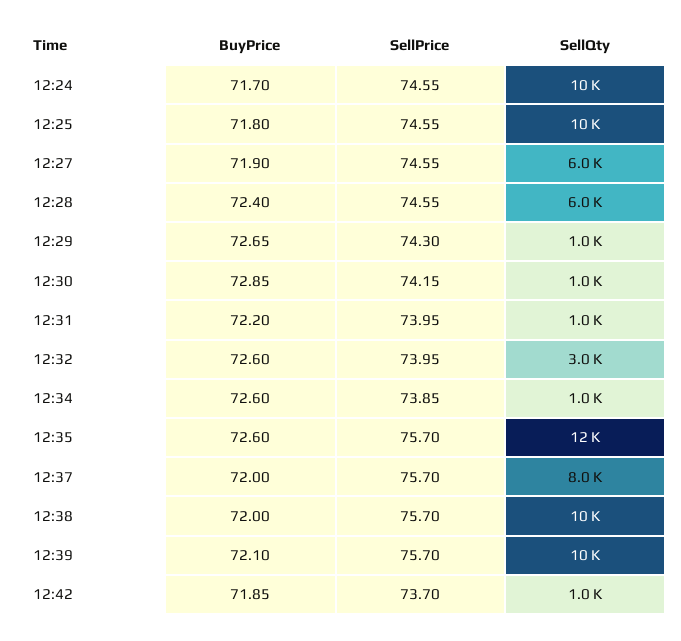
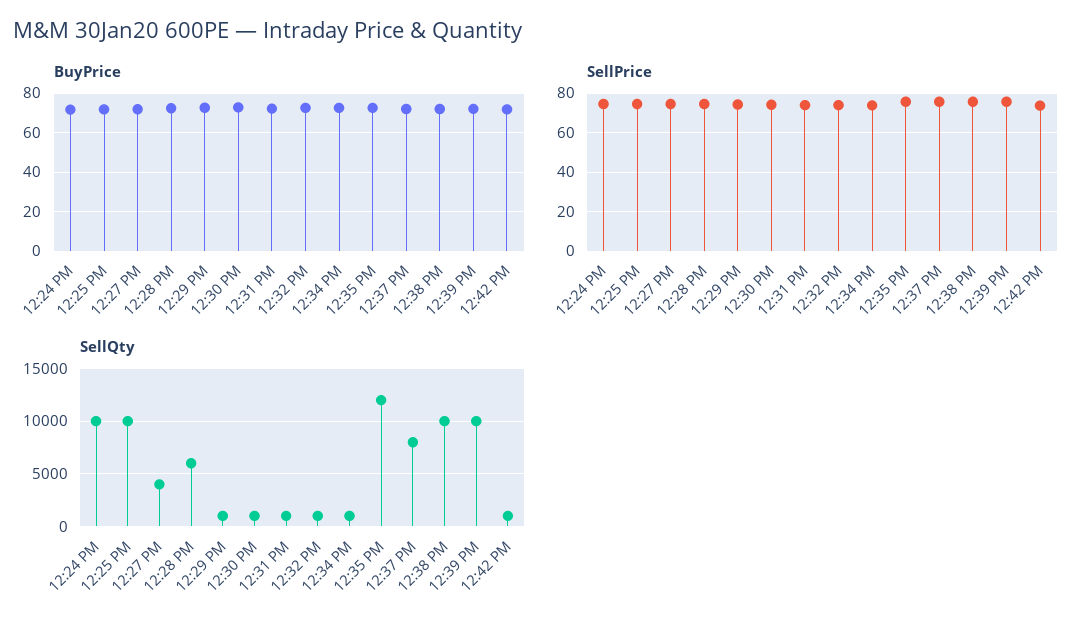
SellQty, 12:27: 6000 -> 4000
SellQty, 12:32: 3000 -> 1000

